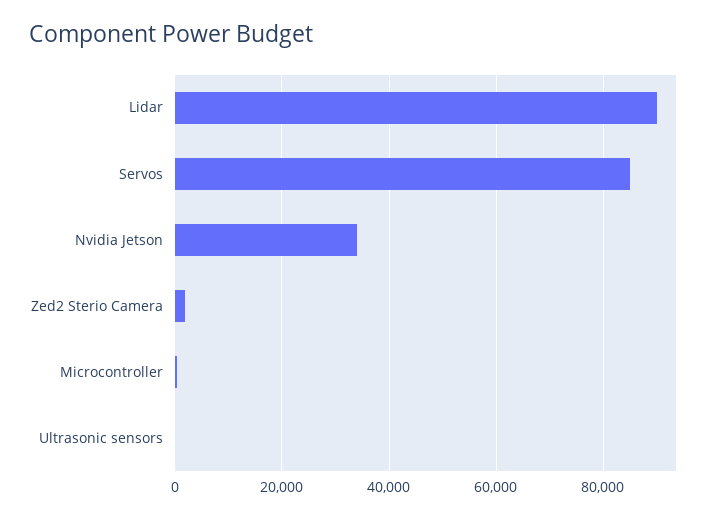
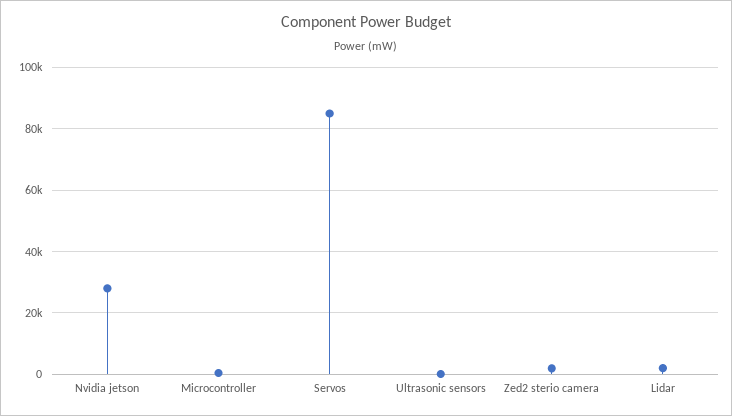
Lidar: 90000 -> 2000
Nvidia Jetson: 34000 -> 28000

